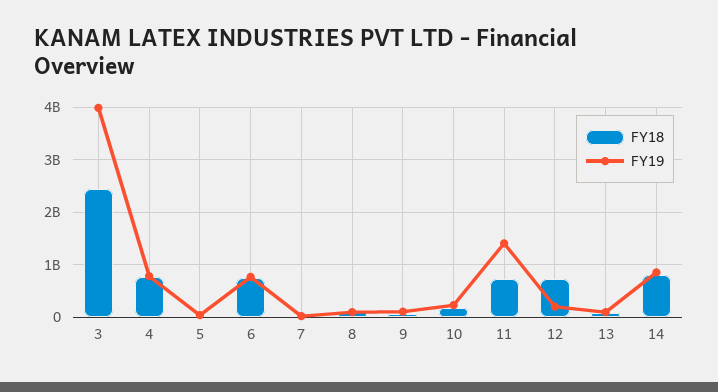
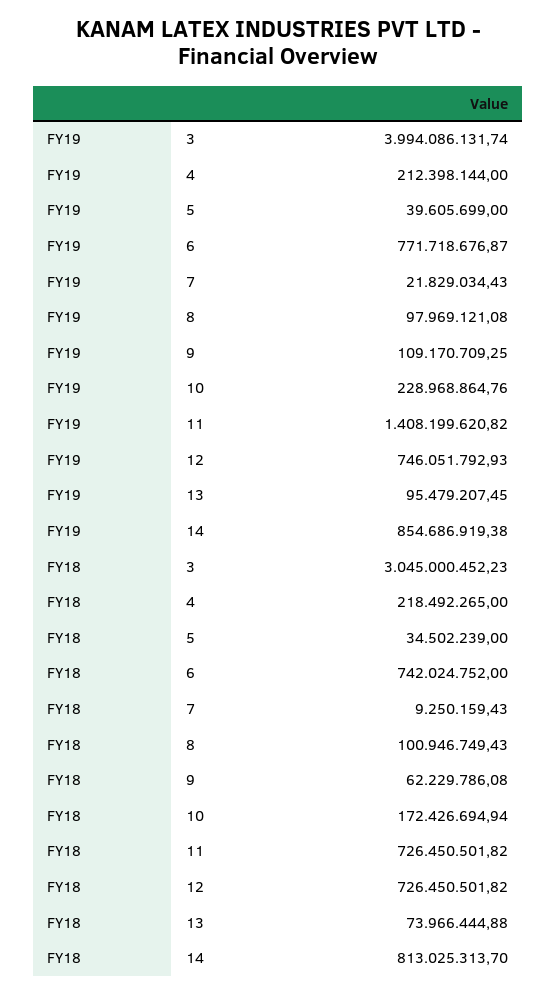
FY18, 3: 2400000000 -> 3045000452.23
FY18, 4: 800000000 -> 218492265
FY19, 4: 800000000 -> 212398144
FY19, 12: 200000000 -> 746051792.93

